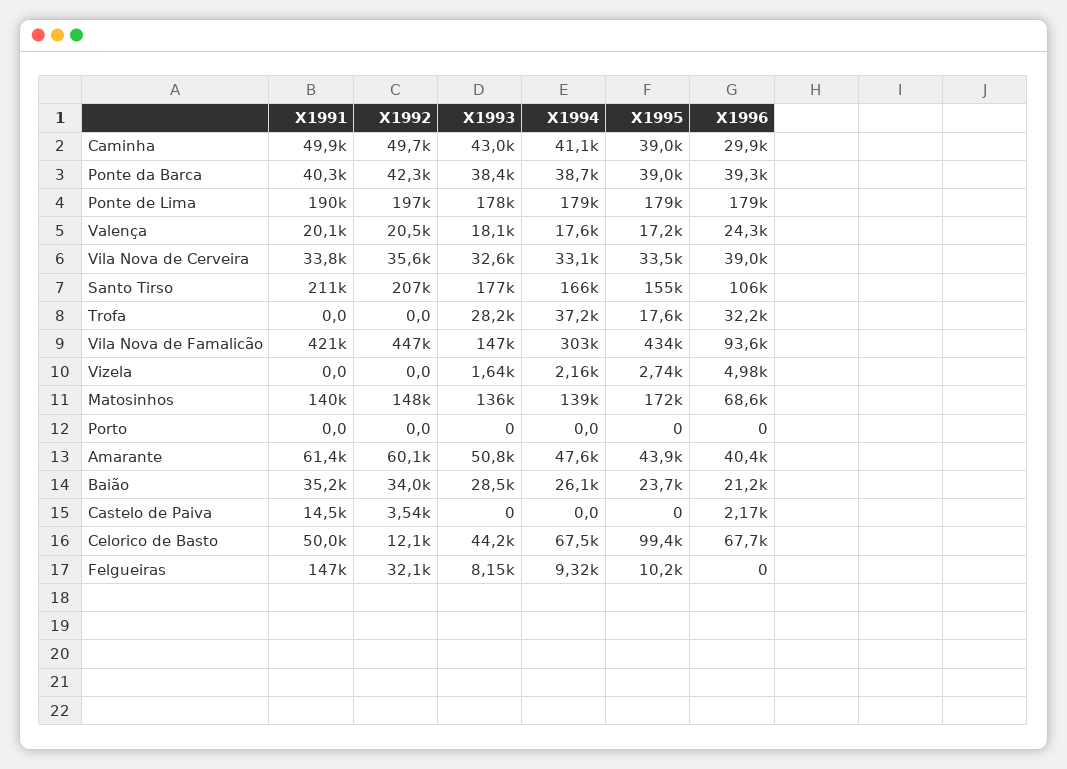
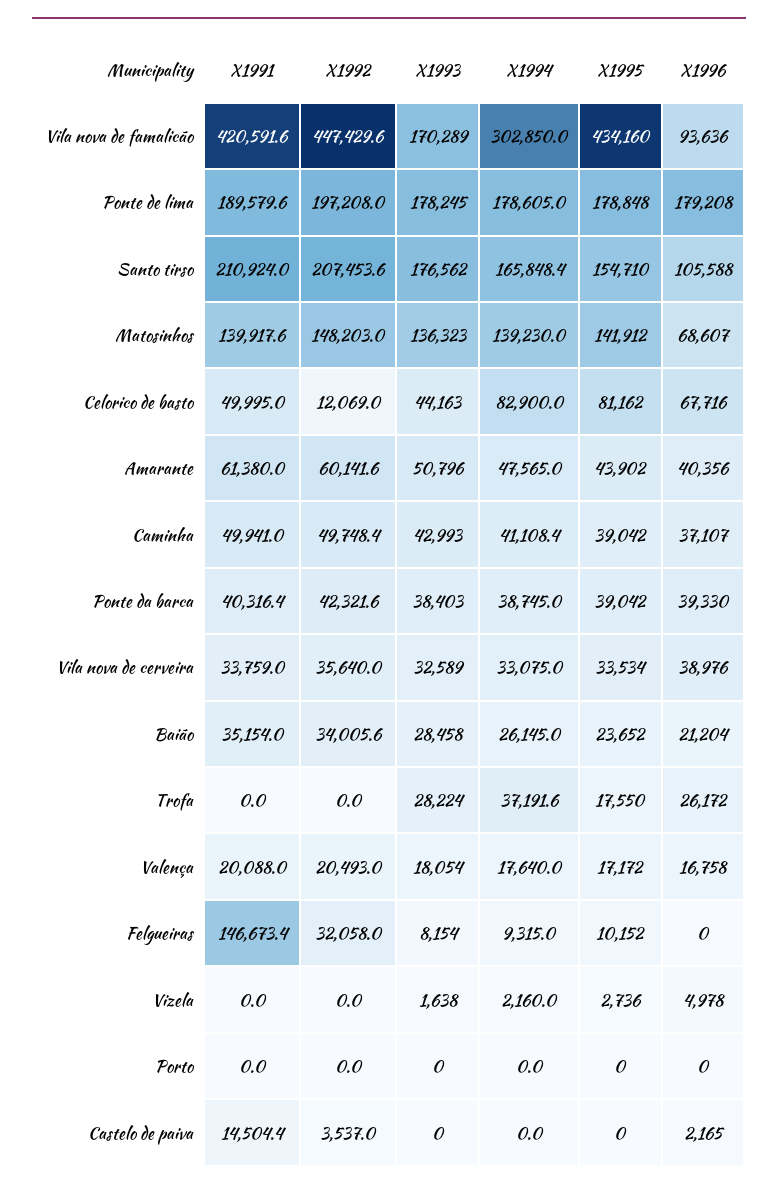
X1996, Caminha: 29900 -> 37107
X1996, Valença: 24300 -> 16758
X1996, Trofa: 32200 -> 26172
X1993, Vila Nova de Famalicão: 147000 -> 170289
X1995, Matosinhos: 172000 -> 141912
X1994, Celorico de Basto: 67500 -> 82900
X1995, Celorico de Basto: 99400 -> 81162

